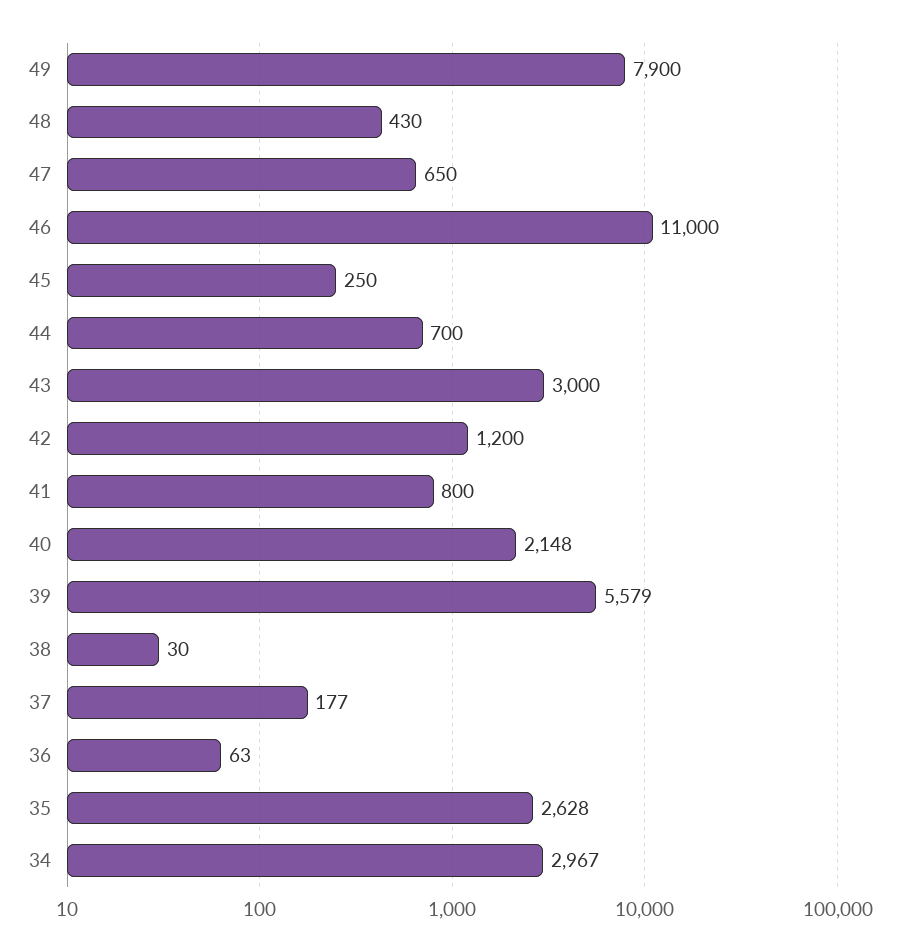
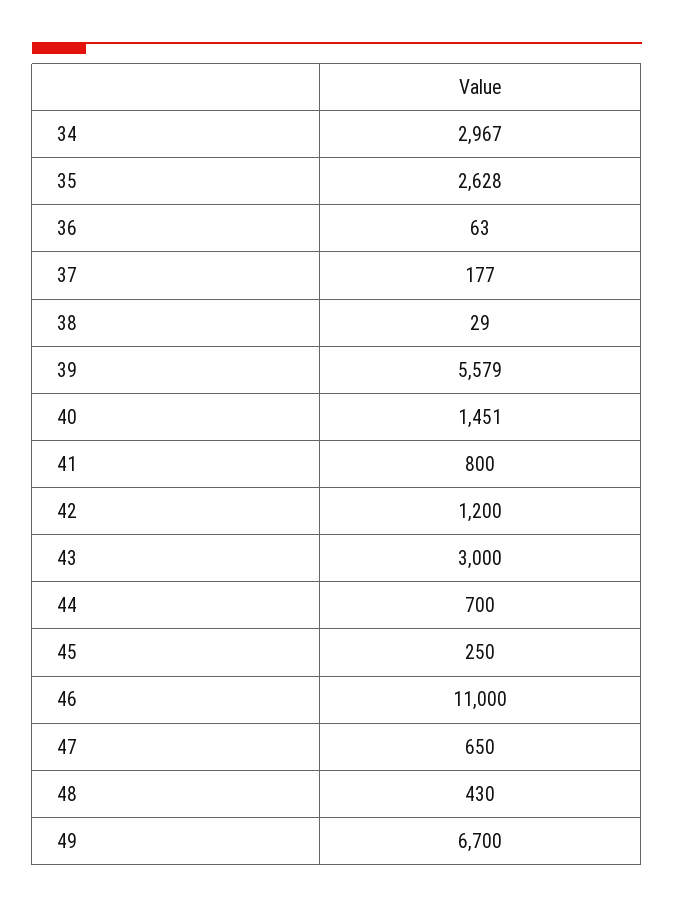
49: 7900 -> 6700
40: 2148 -> 1451
38: 30 -> 29

